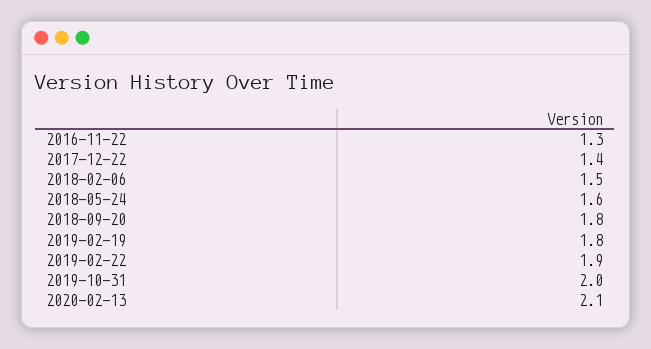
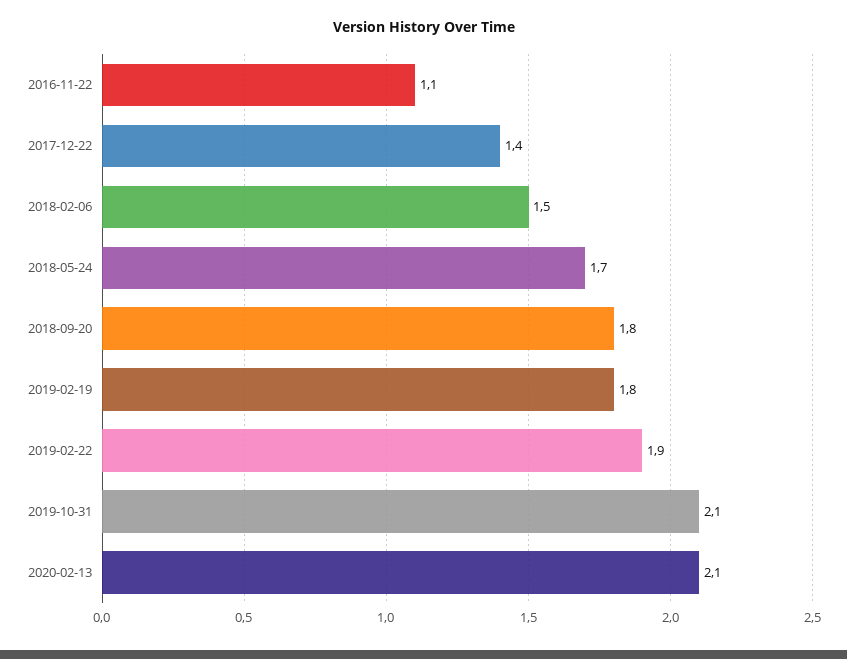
2016-11-22: 1.3 -> 1.1
2018-05-24: 1.6 -> 1.7
2019-10-31: 2 -> 2.1

